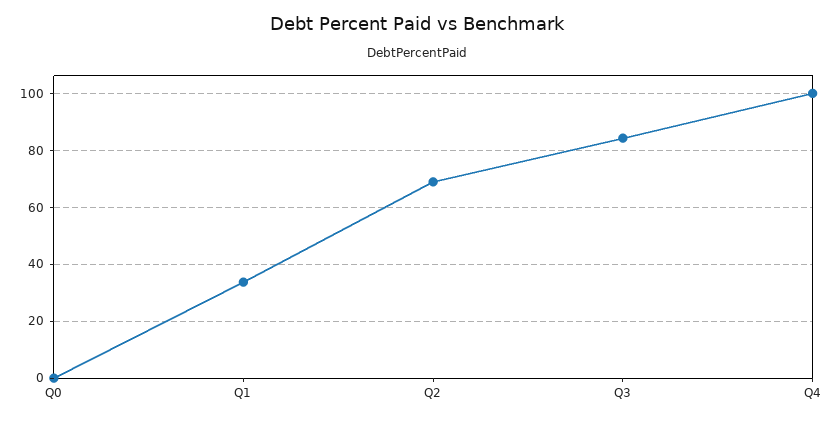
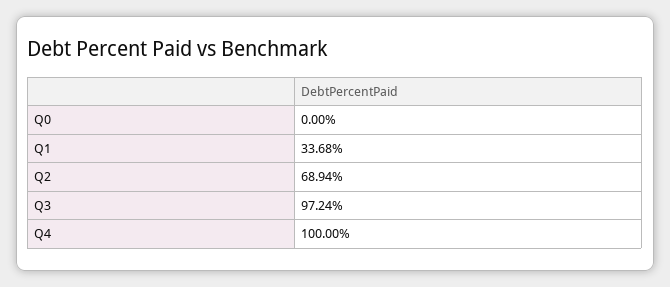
Q3: 85 -> 97.24

